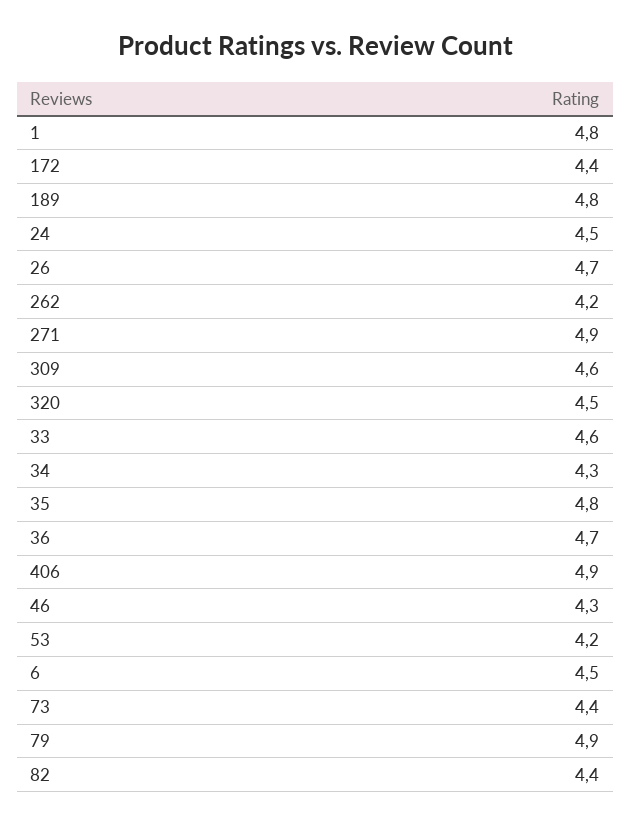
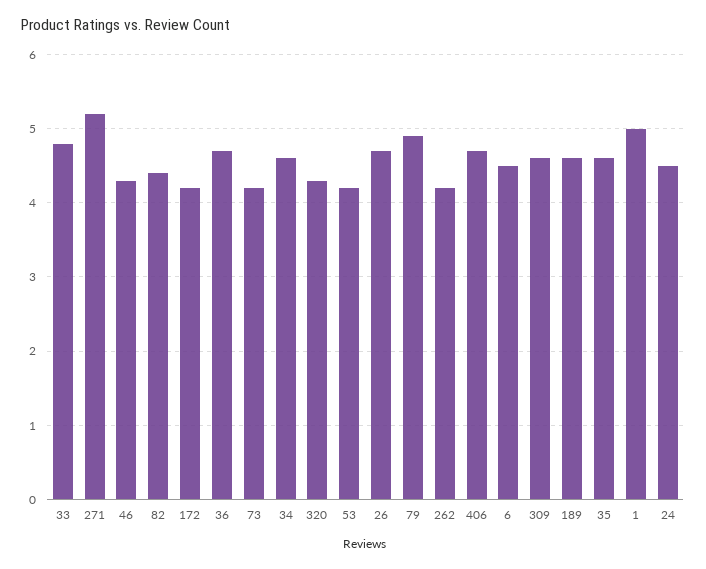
1: 4.8 -> 5
172: 4.4 -> 4.2
189: 4.8 -> 4.6
271: 4.9 -> 5.2
320: 4.5 -> 4.3
33: 4.6 -> 4.8
34: 4.3 -> 4.6
35: 4.8 -> 4.6
406: 4.9 -> 4.7
73: 4.4 -> 4.2

